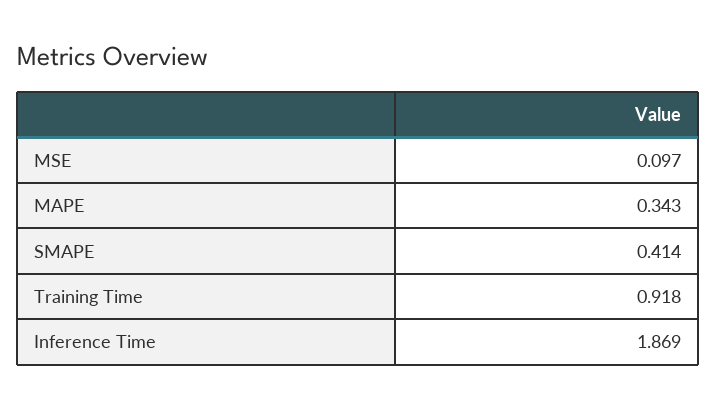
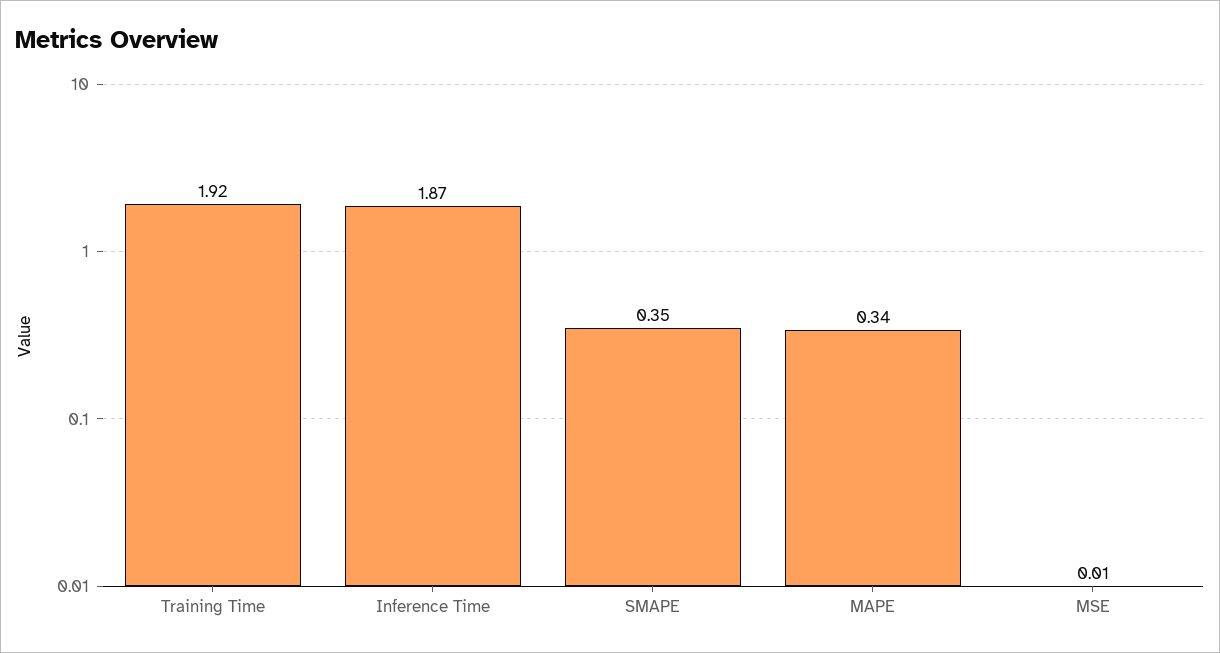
MSE: 0.097 -> 0.01
SMAPE: 0.414 -> 0.35
Training Time: 0.918 -> 1.92

